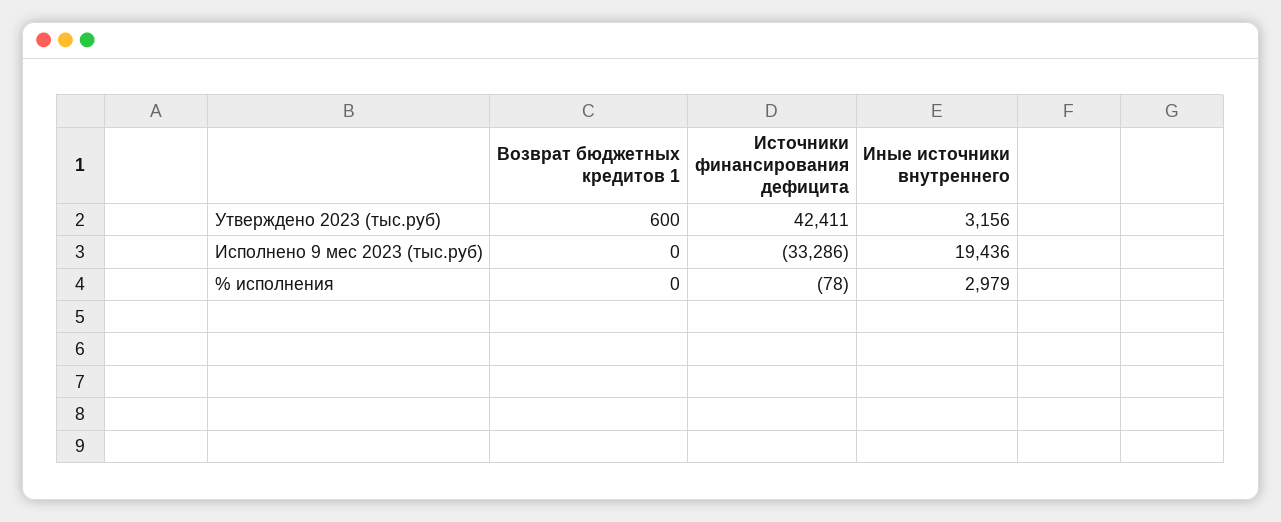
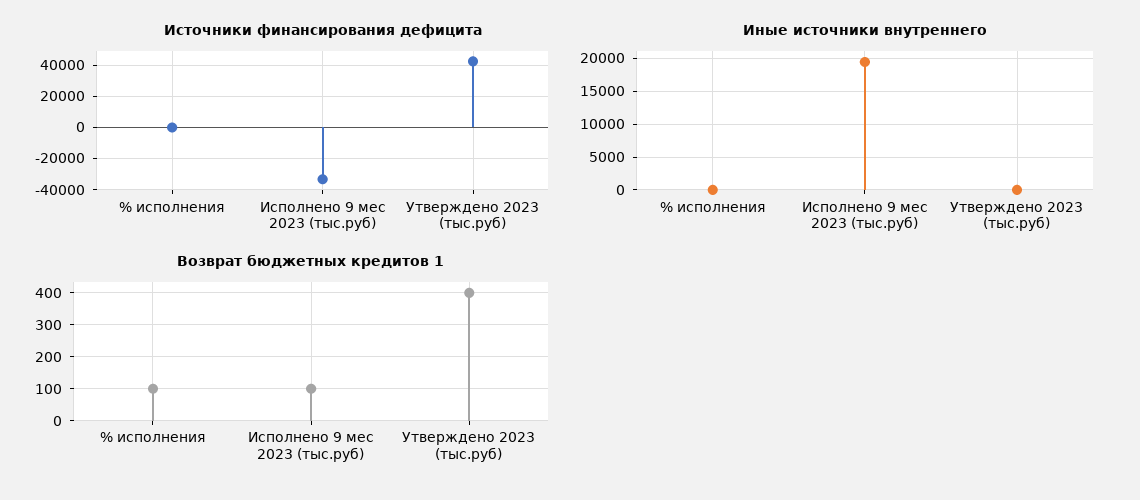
Возврат бюджетных кредитов 1, Утверждено 2023 (тыс.руб): 600 -> 400
Иные источники внутреннего, Утверждено 2023 (тыс.руб): 3156 -> 0
Возврат бюджетных кредитов 1, Исполнено 9 мес 2023 (тыс.руб): 0 -> 100
Возврат бюджетных кредитов 1, % исполнения: 0 -> 100
Иные источники внутреннего, % исполнения: 2979 -> 0

